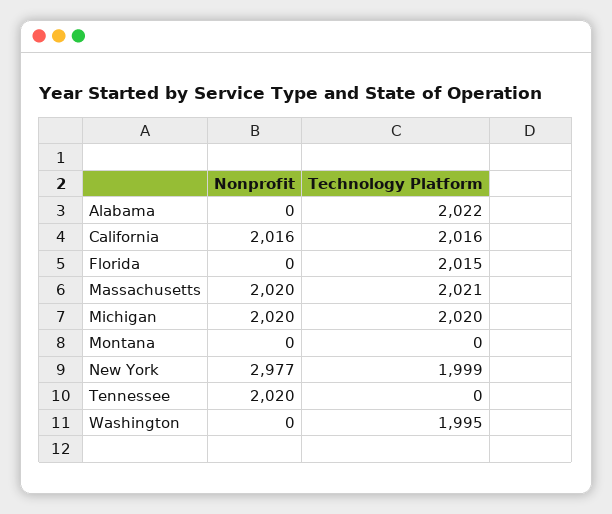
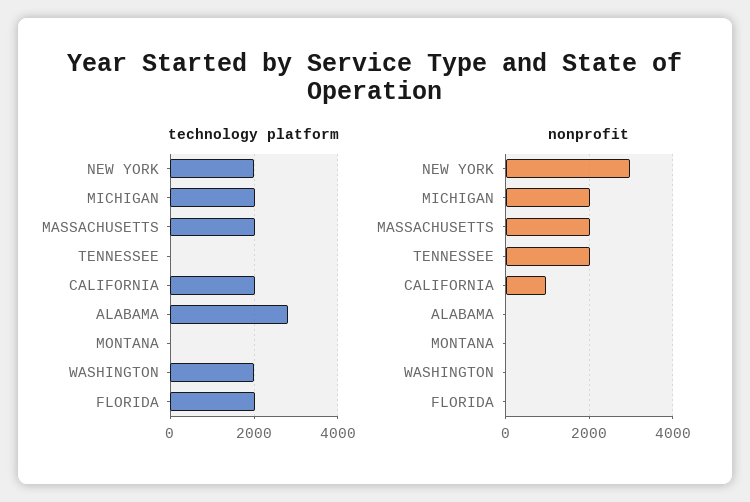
Technology Platform, Alabama: 2022 -> 2800
Nonprofit, California: 2016 -> 1000

